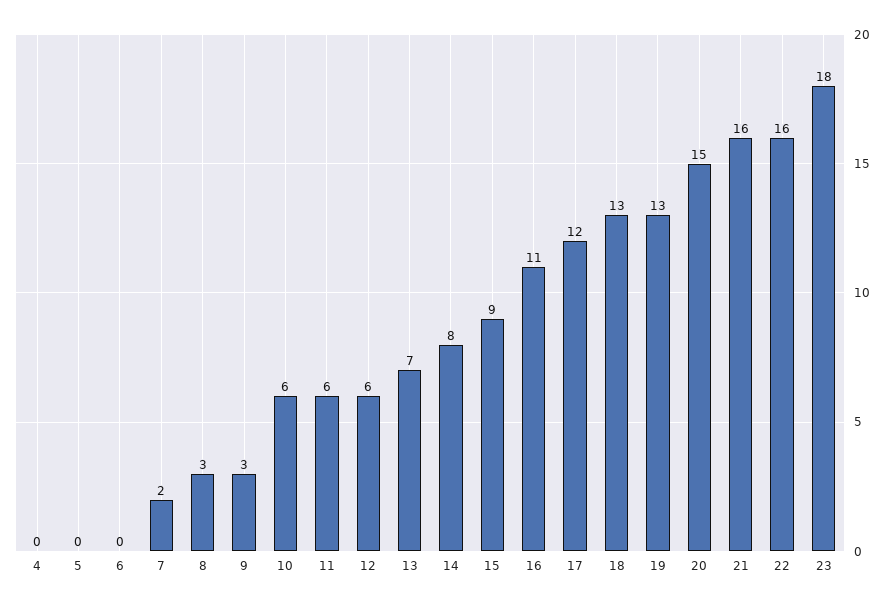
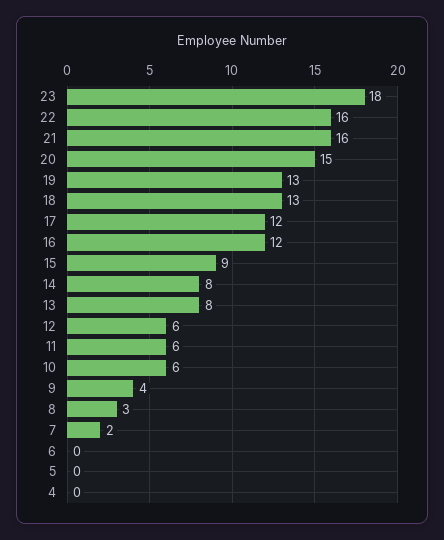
9: 3 -> 4
13: 7 -> 8
16: 11 -> 12

